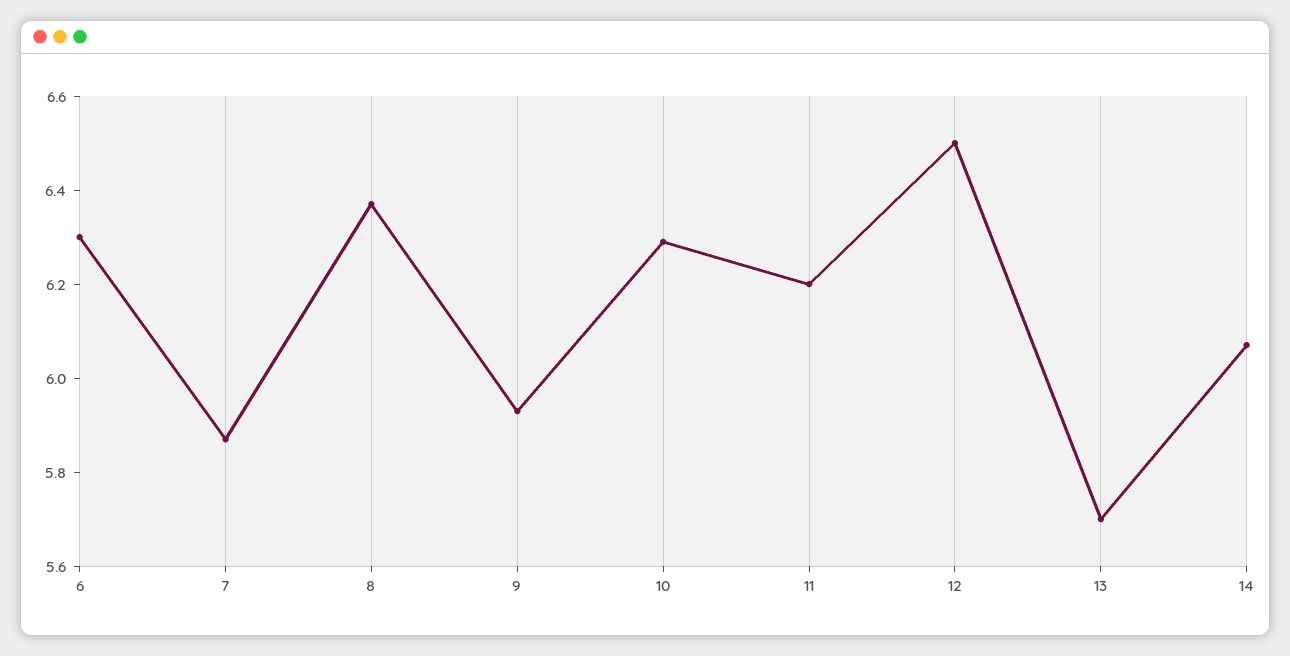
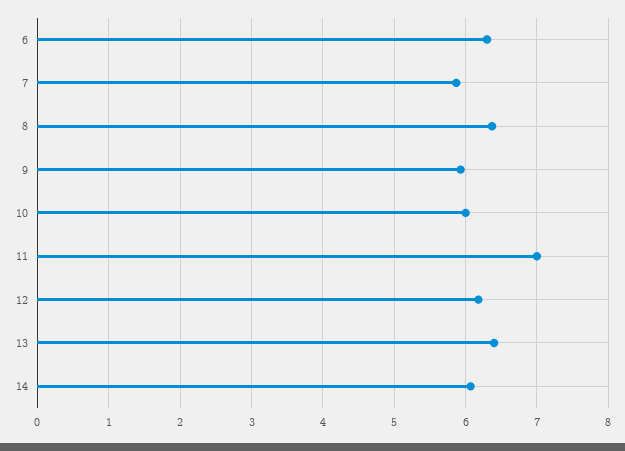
10: 6.3 -> 6
11: 6.2 -> 7
12: 6.5 -> 6.2
13: 5.7 -> 6.4

